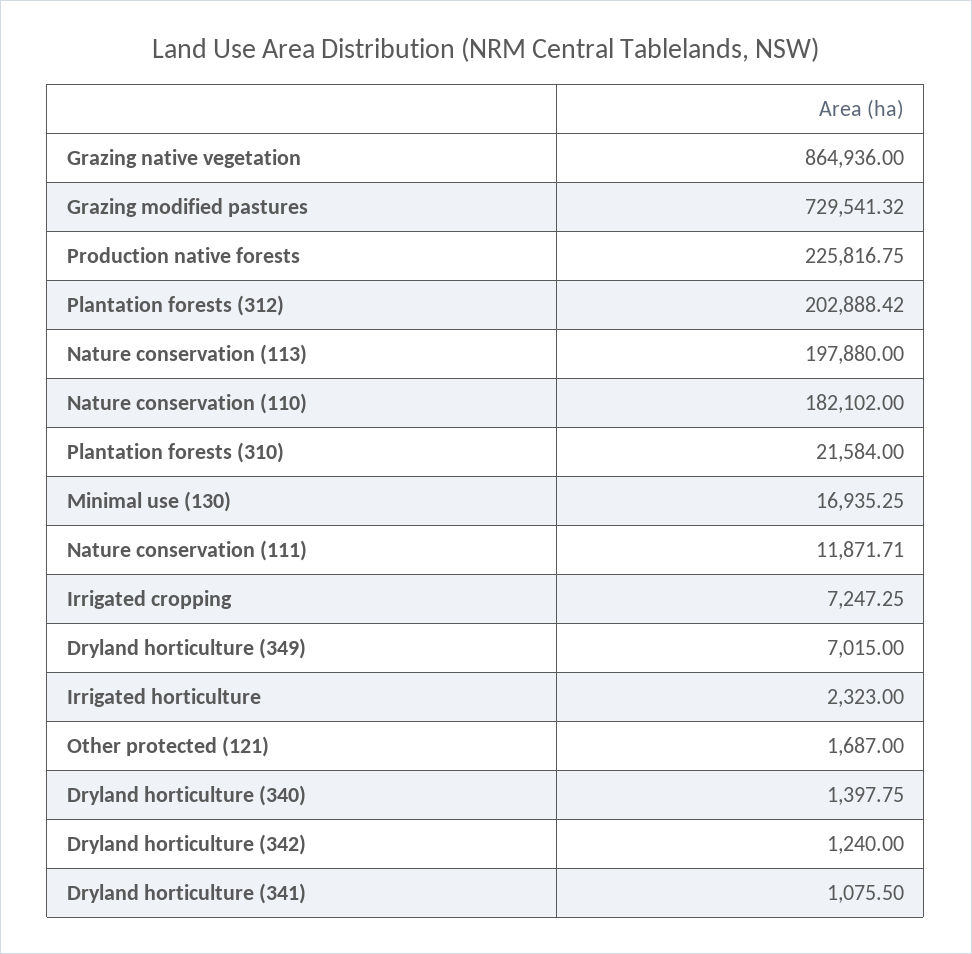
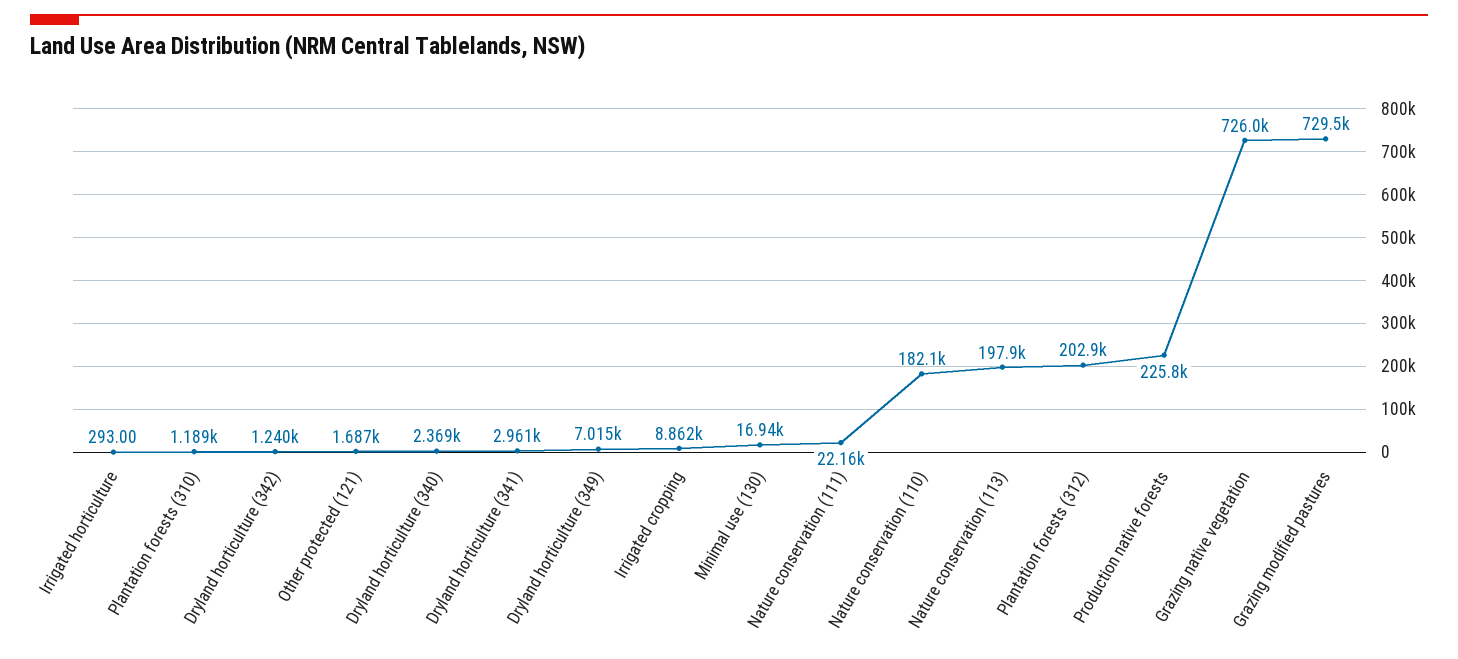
Grazing native vegetation: 864936 -> 726000
Plantation forests (310): 21584 -> 1189
Nature conservation (111): 11871.71 -> 22160
Irrigated cropping: 7247.25 -> 8862
Irrigated horticulture: 2323 -> 293
Dryland horticulture (340): 1397.75 -> 2369
Dryland horticulture (341): 1075.5 -> 2961

